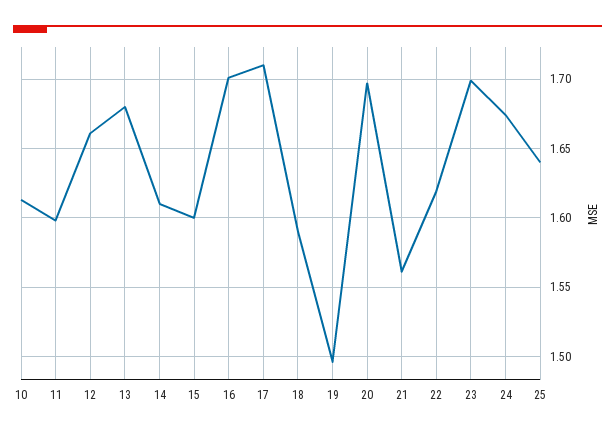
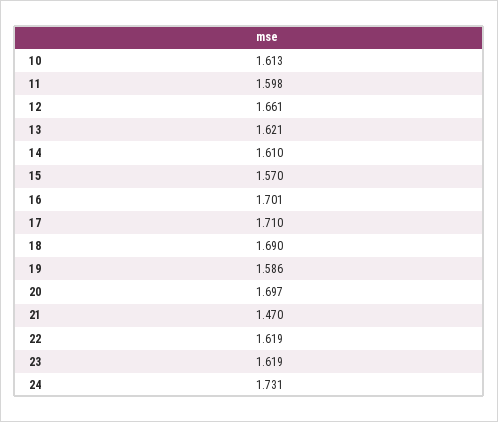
13: 1.68 -> 1.621
15: 1.6 -> 1.57
18: 1.59 -> 1.69
19: 1.495 -> 1.586
21: 1.56 -> 1.47
23: 1.7 -> 1.619
24: 1.675 -> 1.731
25: 1.64 -> none

